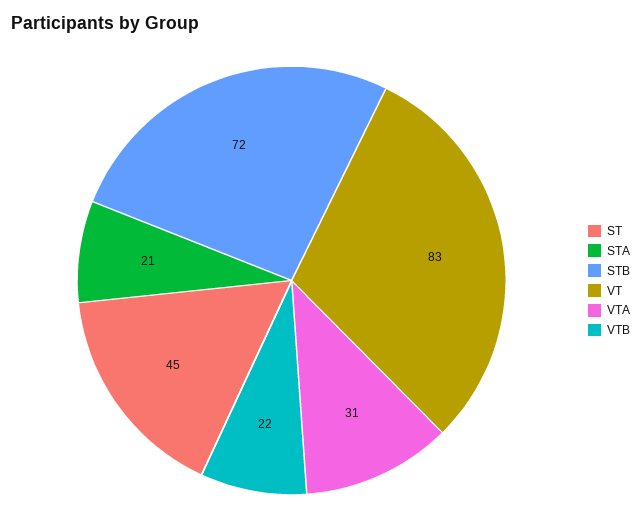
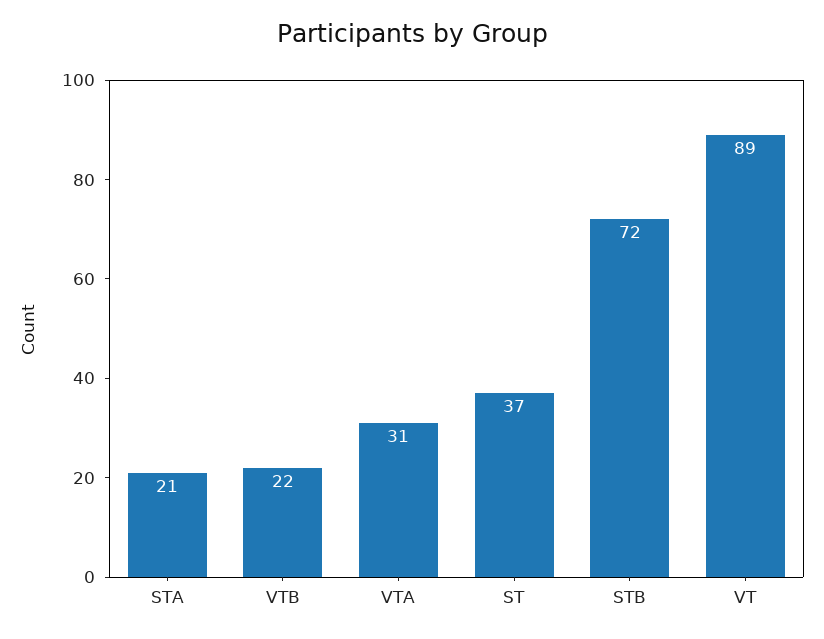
ST: 45 -> 37
VT: 83 -> 89

